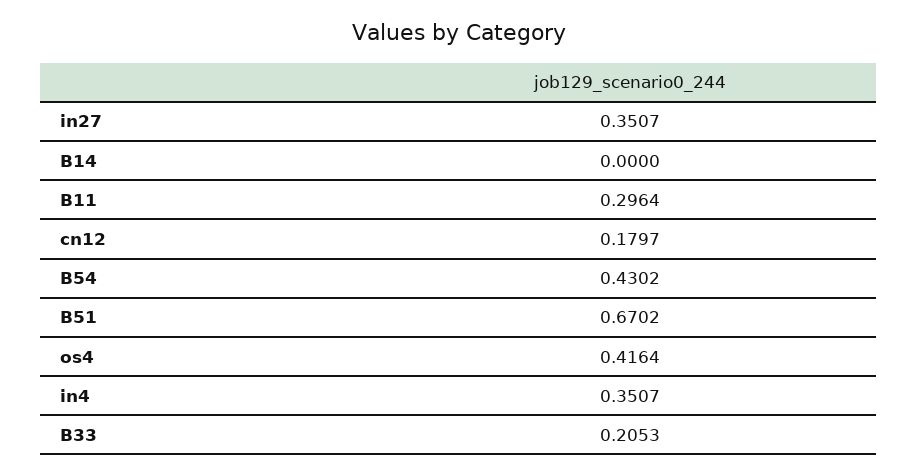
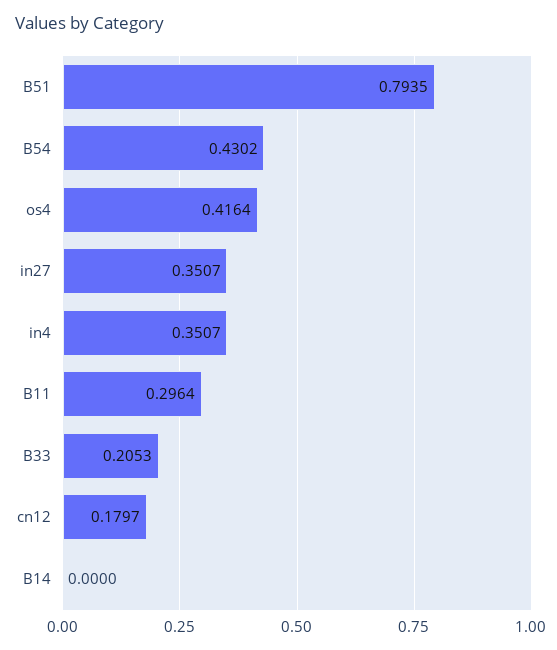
B51: 0.6702 -> 0.7935

